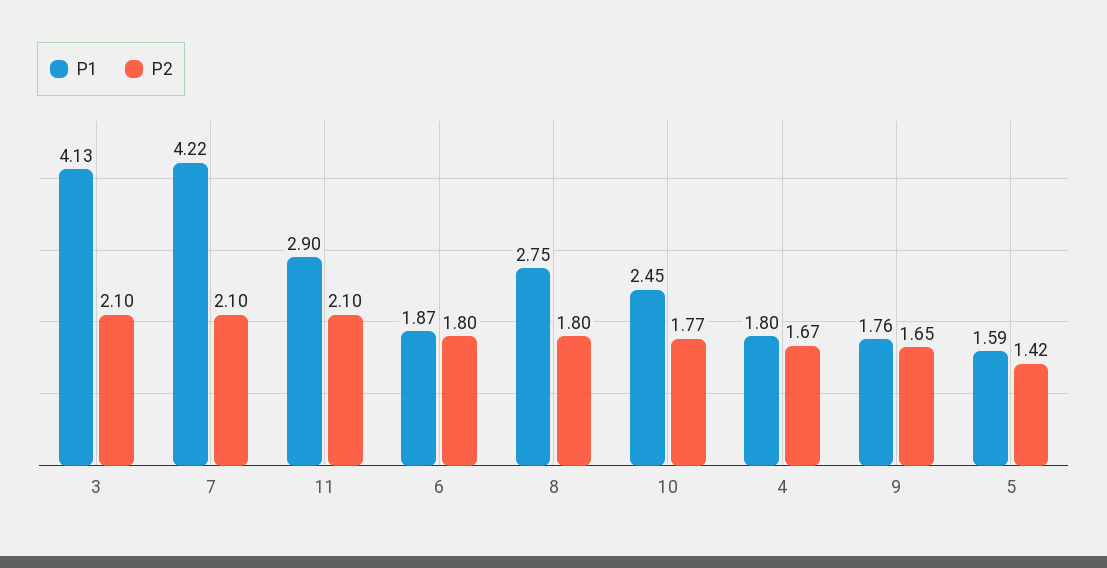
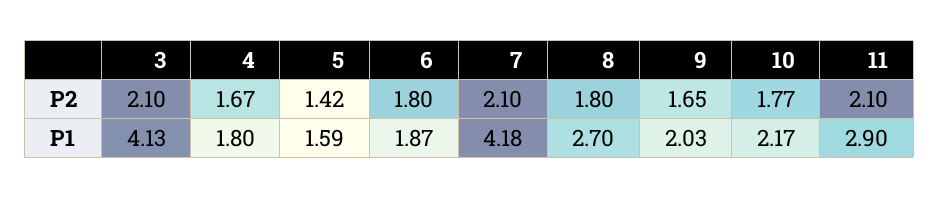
P1, 7: 4.22 -> 4.18
P1, 8: 2.75 -> 2.7
P1, 10: 2.45 -> 2.17
P1, 9: 1.76 -> 2.03

